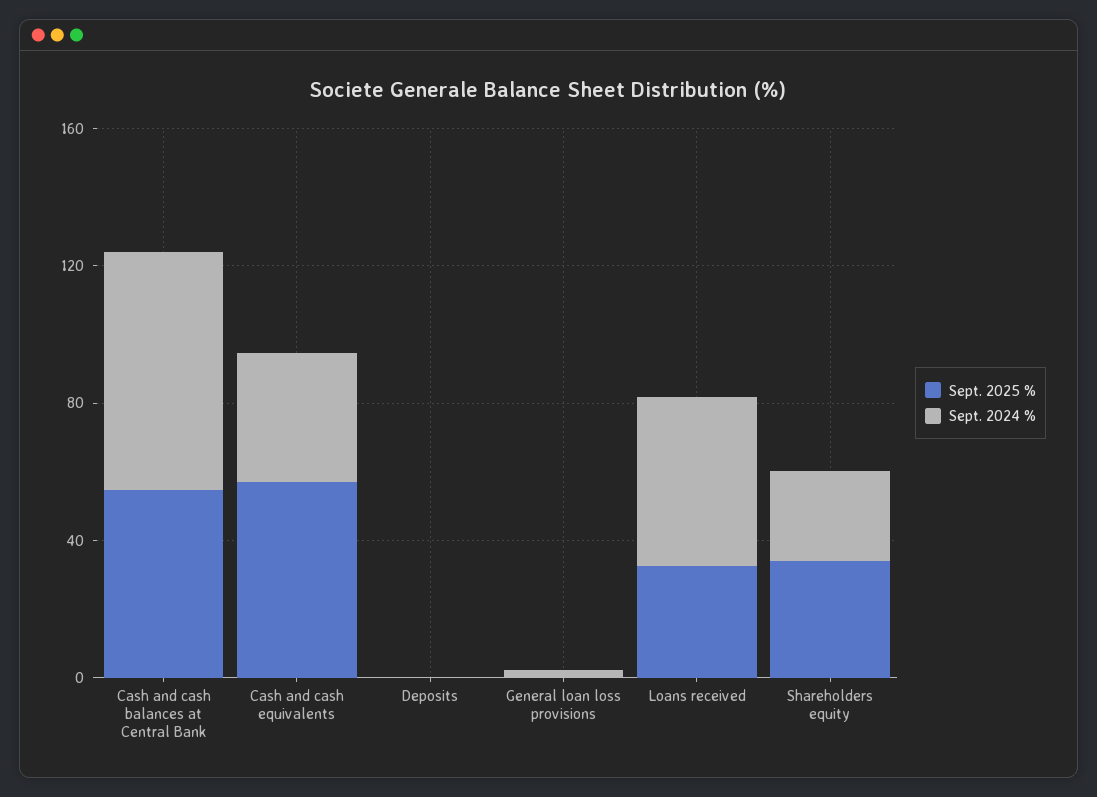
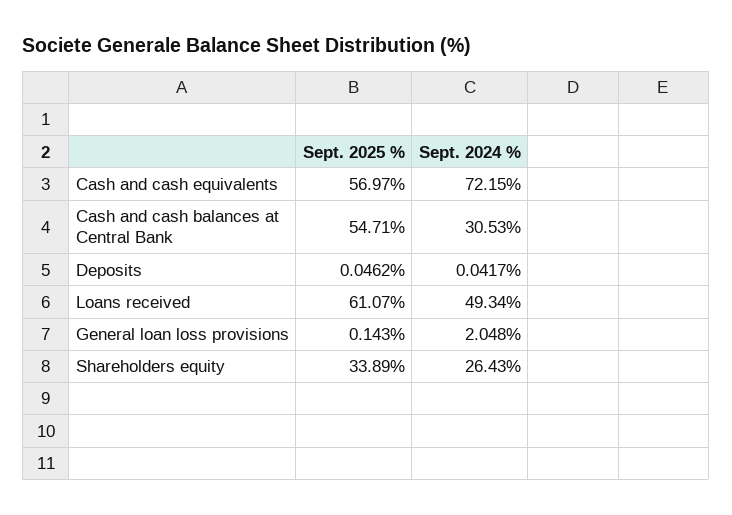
Sept. 2024 %, Cash and cash balances at Central Bank: 70 -> 30.53
Sept. 2024 %, Cash and cash equivalents: 40 -> 72.15
Sept. 2025 %, Loans received: 30 -> 61.07

